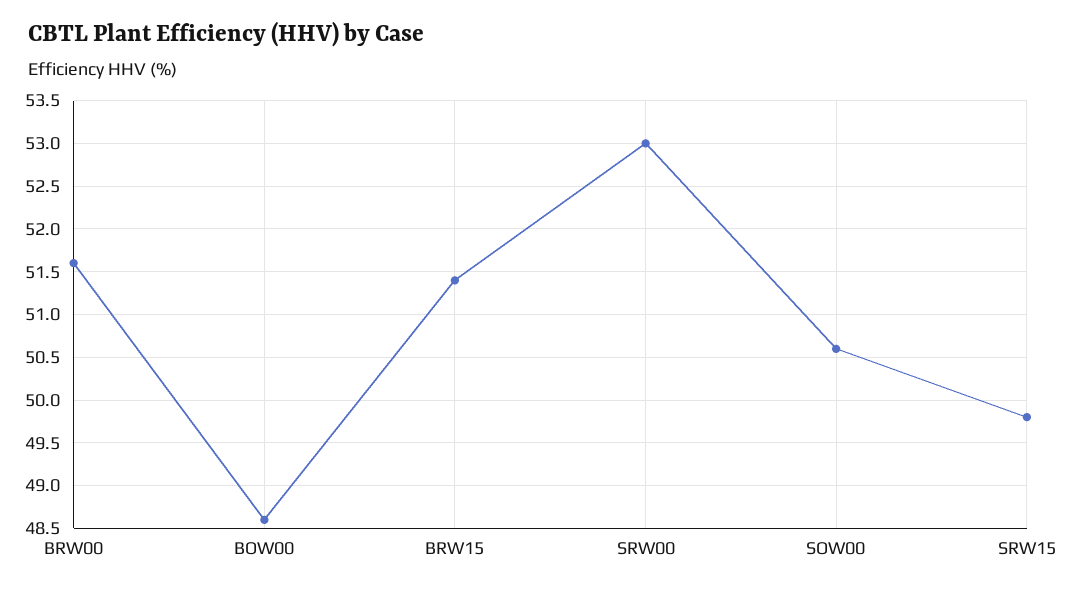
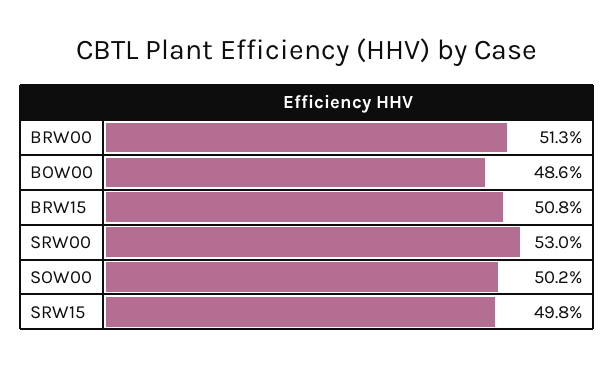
BRW00: 51.6 -> 51.3
BRW15: 51.4 -> 50.8
SOW00: 50.6 -> 50.2

